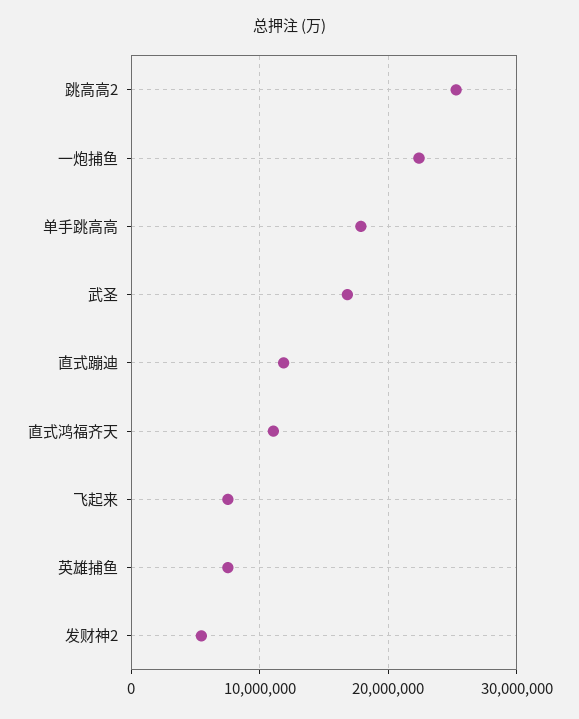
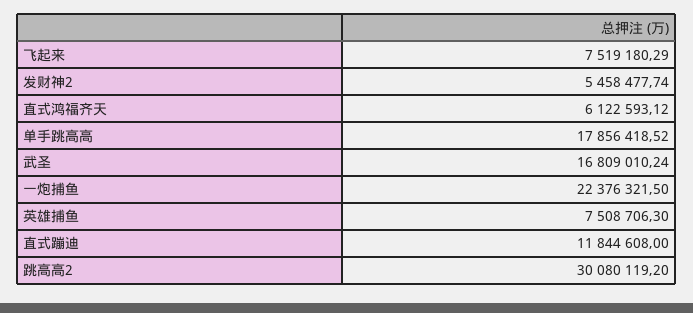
跳高高2: 25000000 -> 30080119.2
直式鸿福齐天: 11000000 -> 6122593.12

